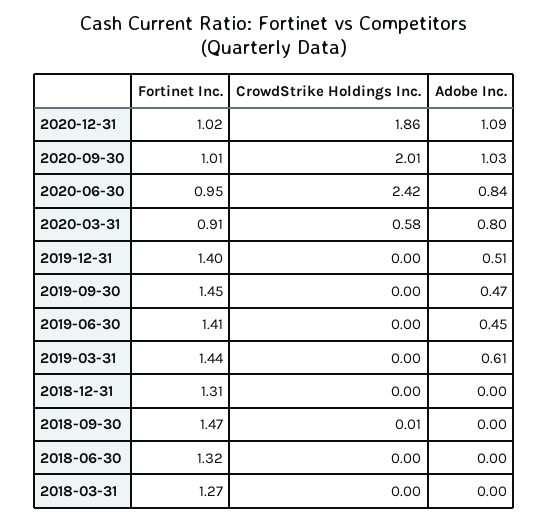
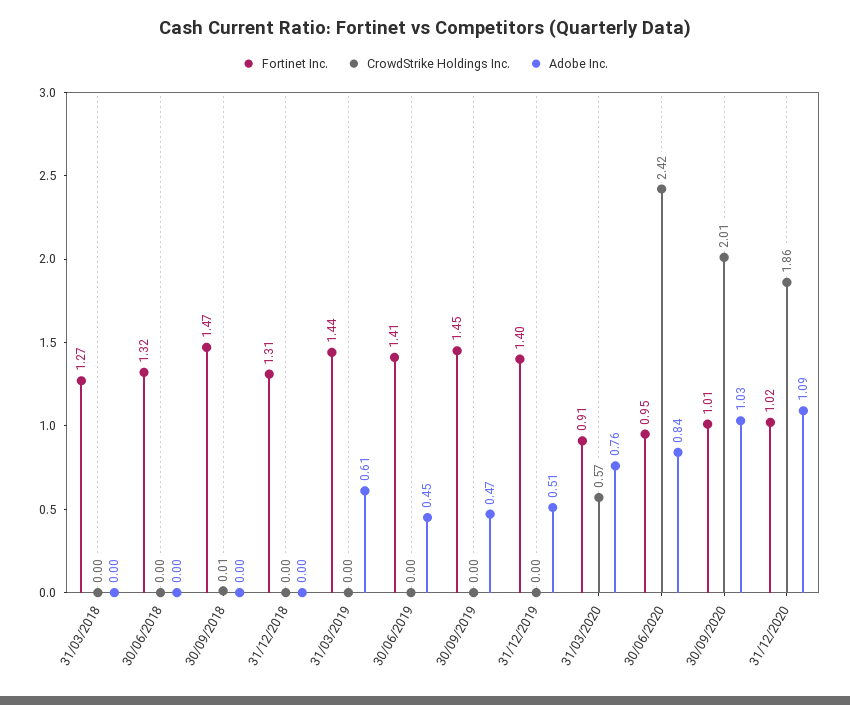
CrowdStrike Holdings Inc., 2020-03-31: 0.58 -> 0.57
Adobe Inc., 2020-03-31: 0.8 -> 0.76

